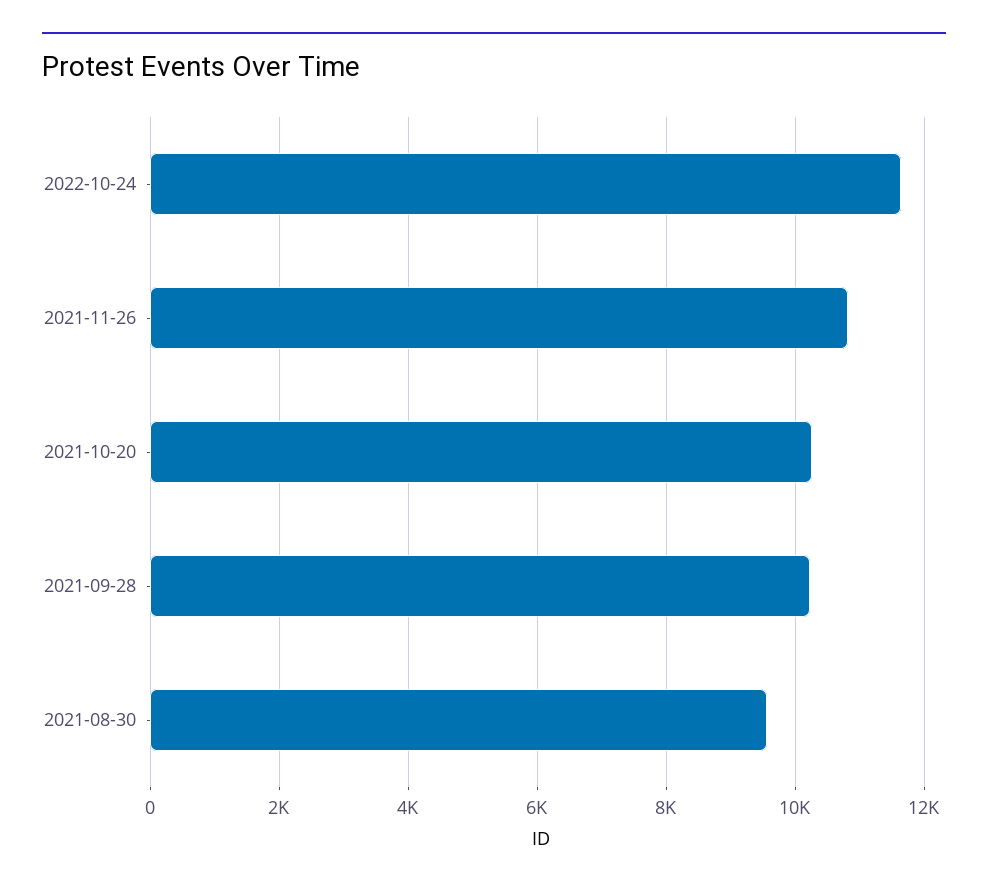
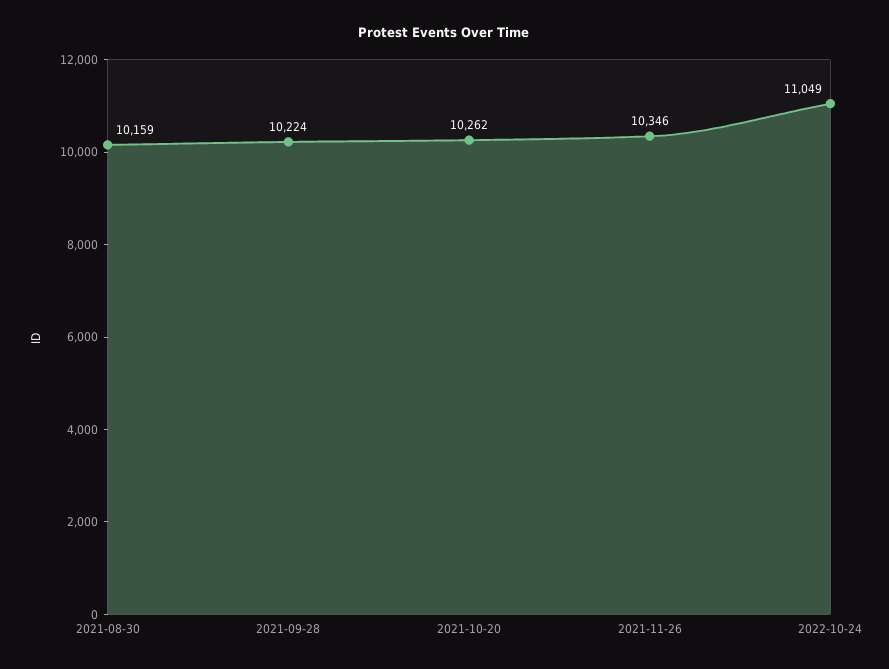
2022-10-24: 11600 -> 11049
2021-11-26: 10800 -> 10346
2021-08-30: 9600 -> 10159

